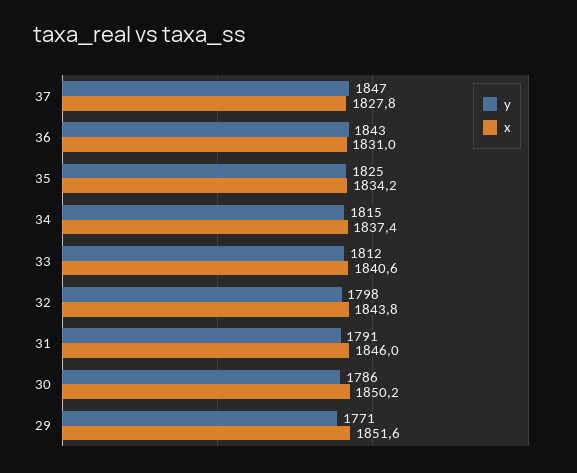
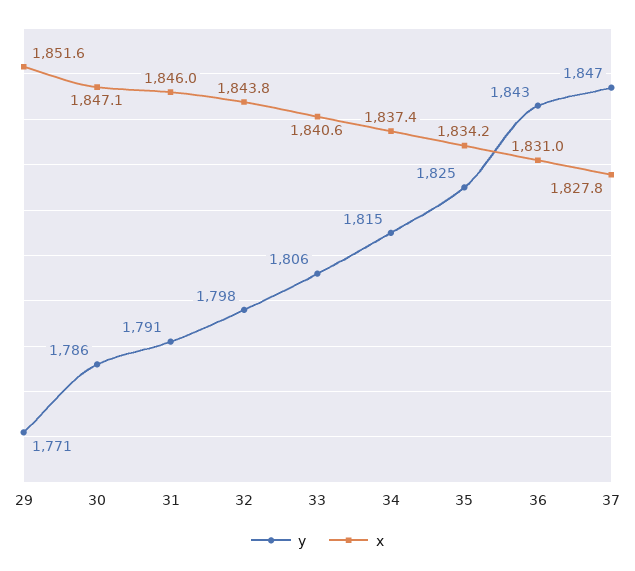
y, 33: 1812 -> 1806
x, 30: 1850.2 -> 1847.1

